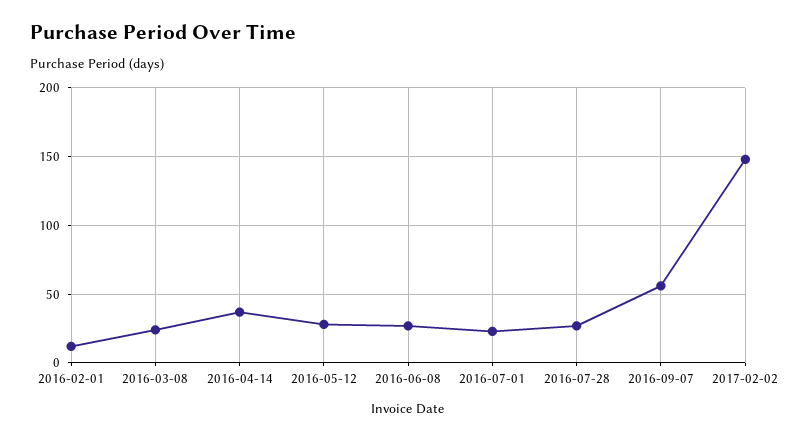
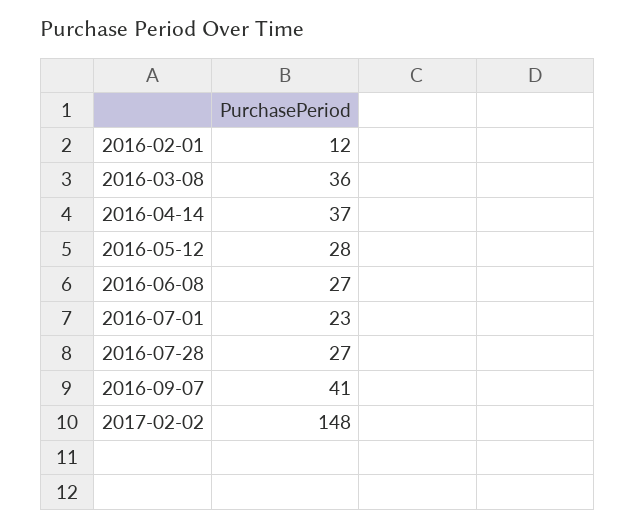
2016-03-08: 25 -> 36
2016-09-07: 55 -> 41

